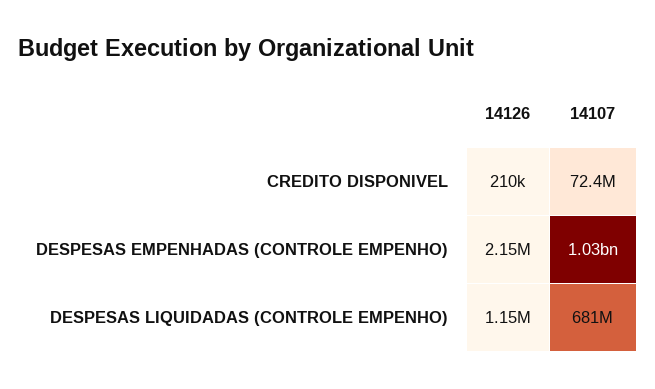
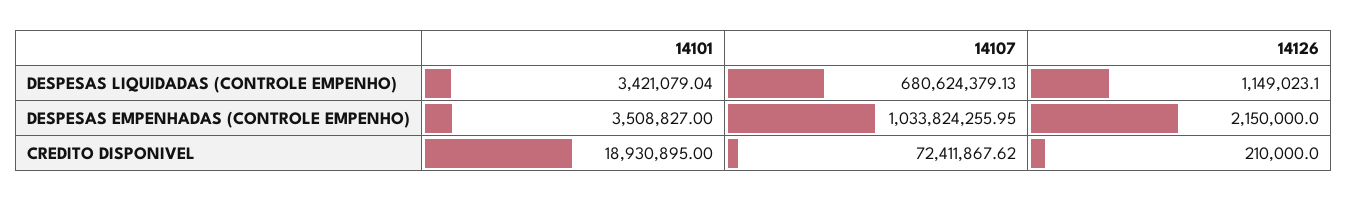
14101, DESPESAS LIQUIDADAS (CONTROLE EMPENHO): none -> 3421079.04
14101, DESPESAS EMPENHADAS (CONTROLE EMPENHO): none -> 3508827
14101, CREDITO DISPONIVEL: none -> 18930895

